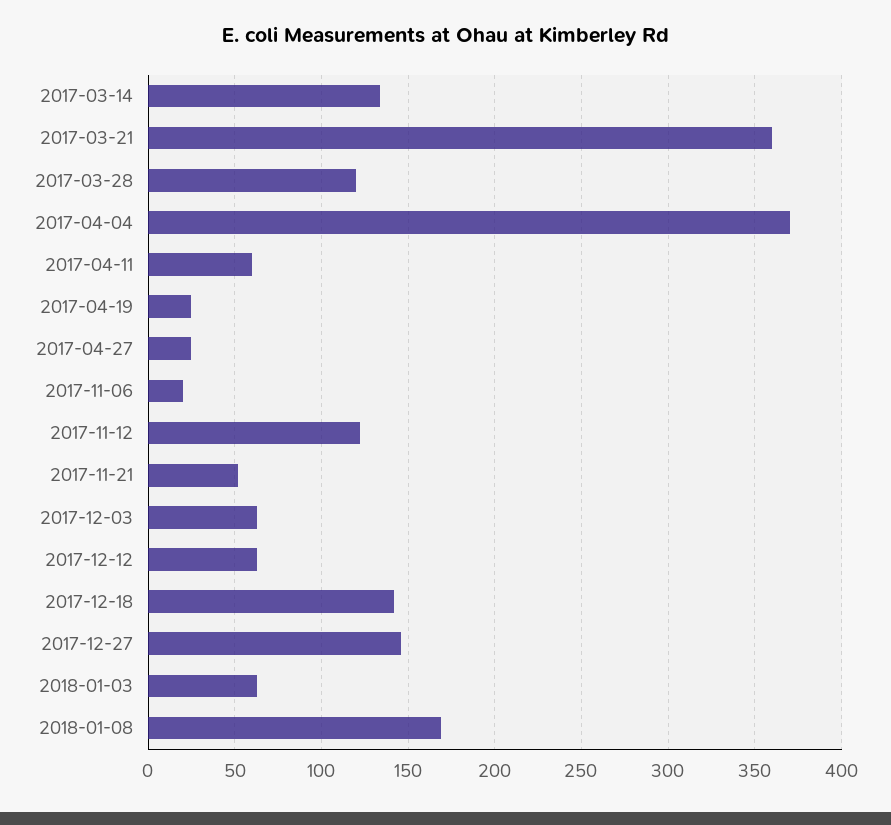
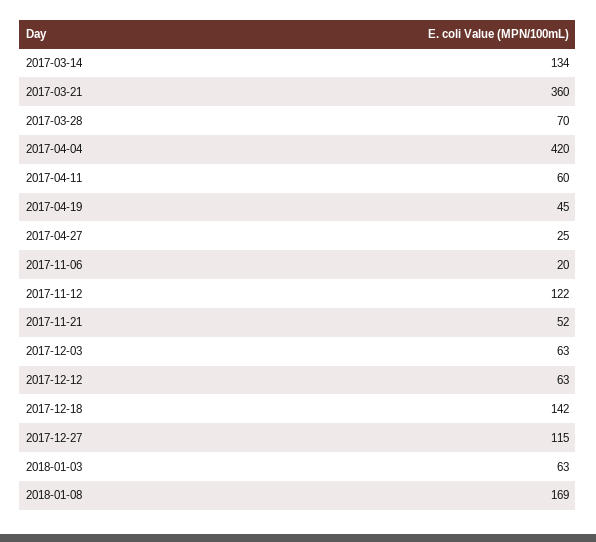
2017-03-28: 120 -> 70
2017-04-04: 370 -> 420
2017-04-19: 25 -> 45
2017-12-27: 145 -> 115

